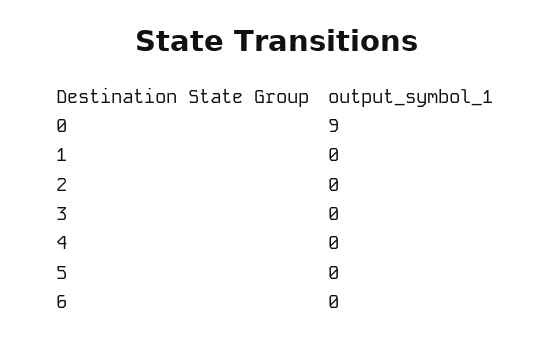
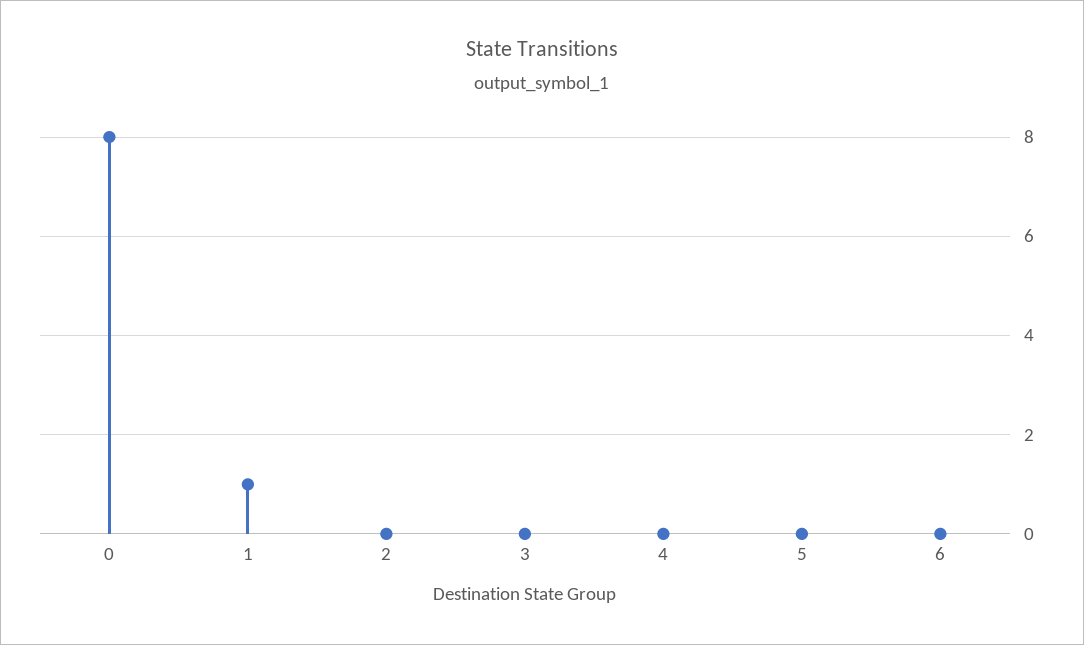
0: 9 -> 8
1: 0 -> 1

